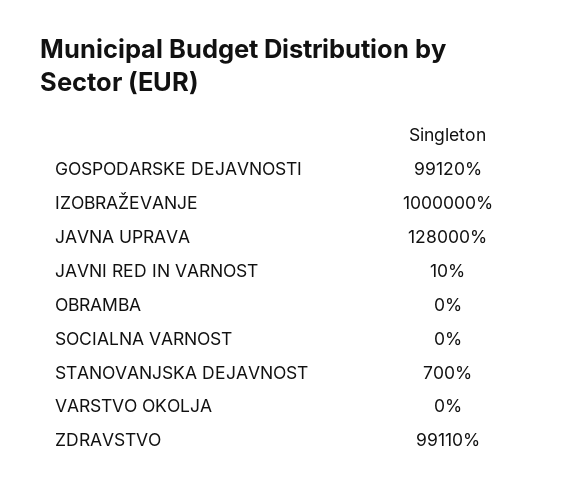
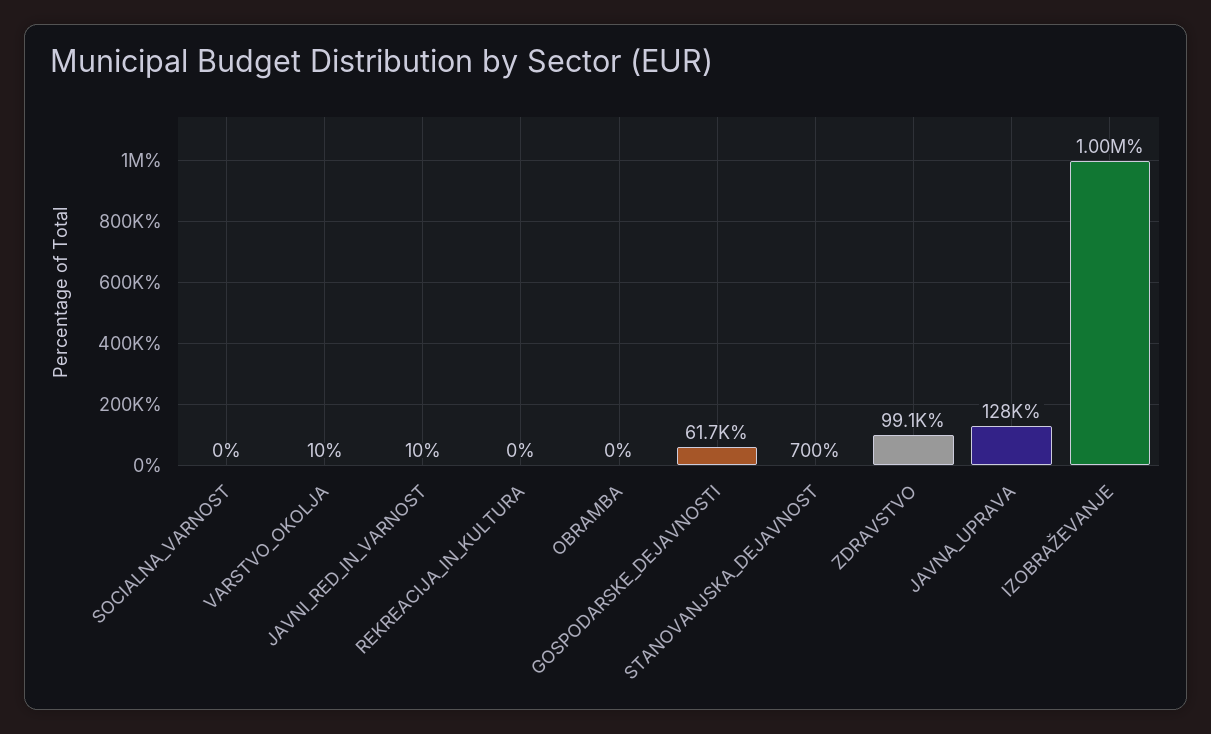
GOSPODARSKE DEJAVNOSTI: 99120 -> 61700
VARSTVO OKOLJA: 0 -> 10
REKREACIJA_IN_KULTURA: none -> 0

